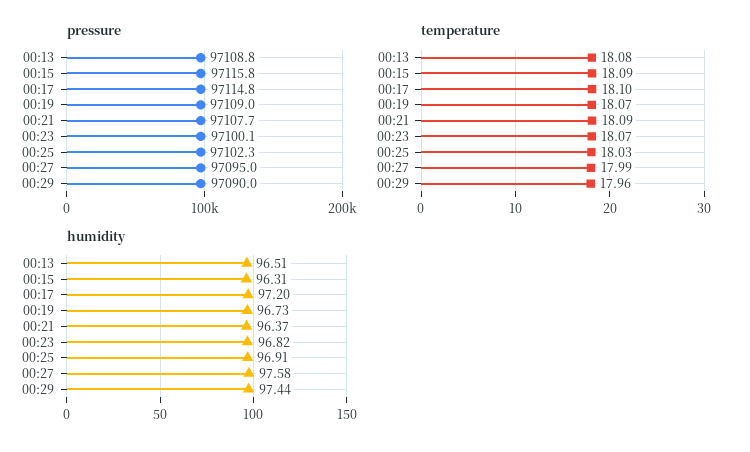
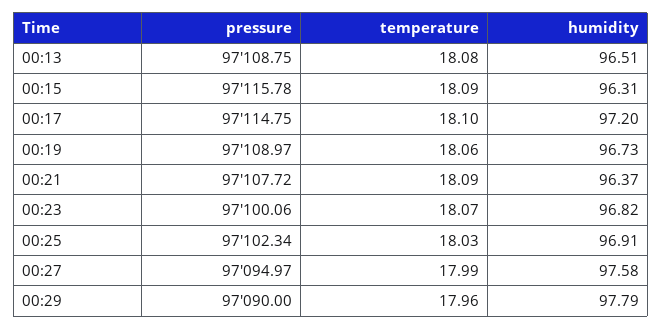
temperature, 00:19: 18.07 -> 18.06
humidity, 00:29: 97.44 -> 97.79

